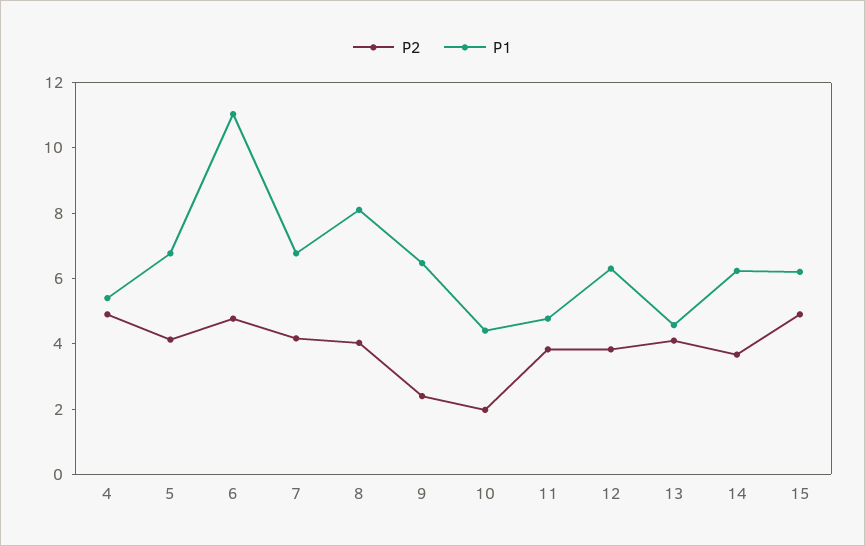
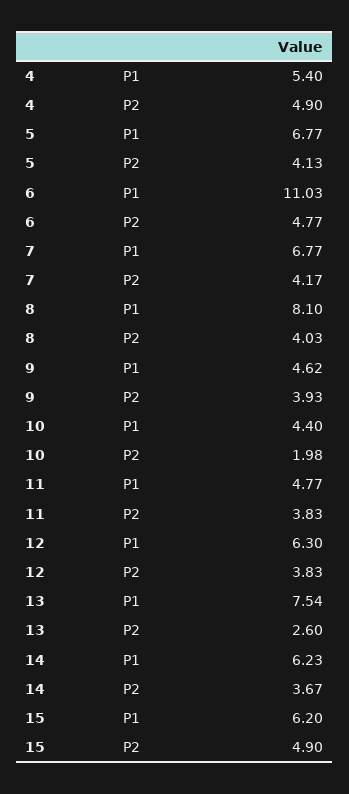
P2, 9: 2.5 -> 3.93
P1, 9: 6.5 -> 4.62
P2, 13: 4 -> 2.6
P1, 13: 4.5 -> 7.54

